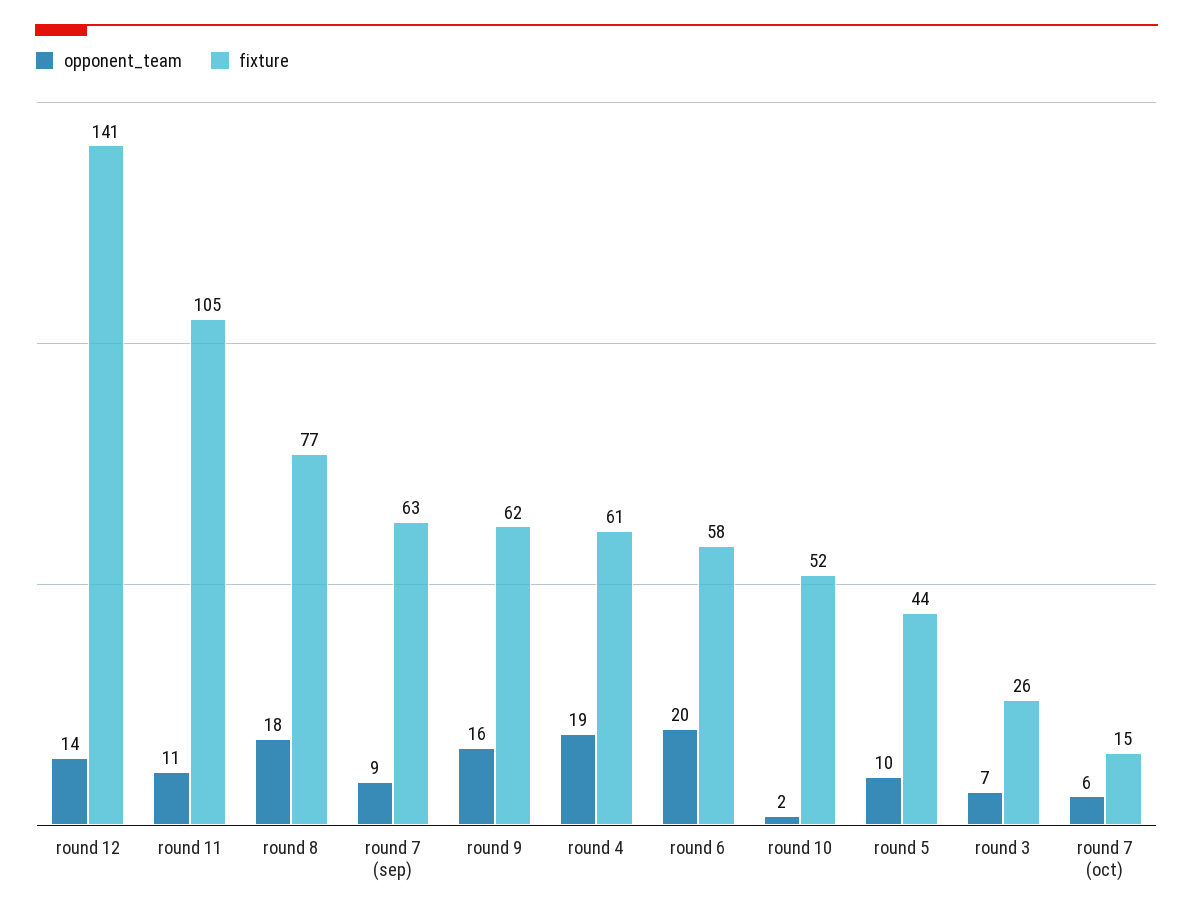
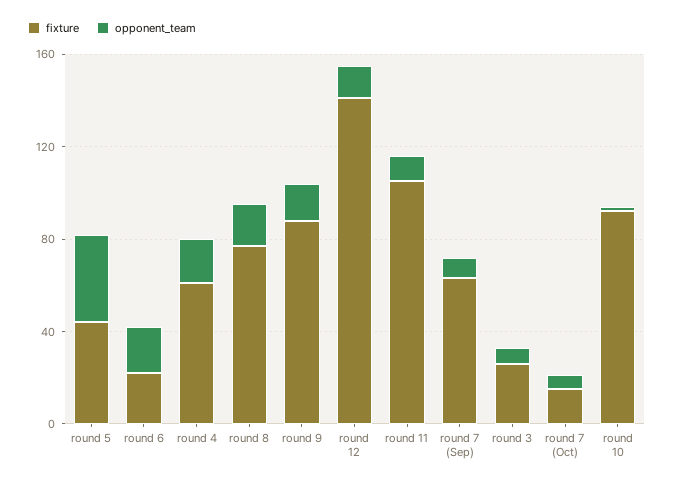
fixture, round 9: 62 -> 90
fixture, round 6: 58 -> 20
fixture, round 10: 52 -> 90
opponent_team, round 5: 10 -> 40

